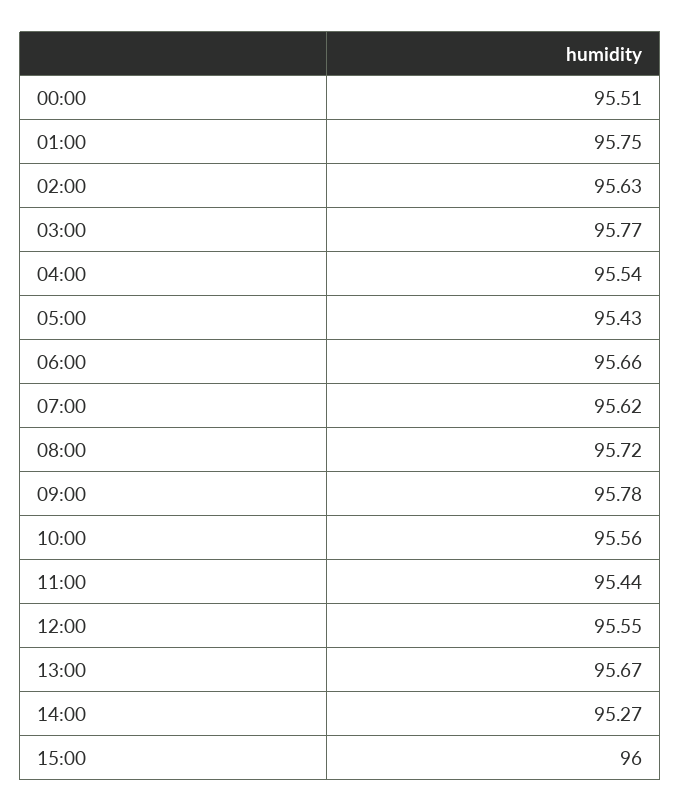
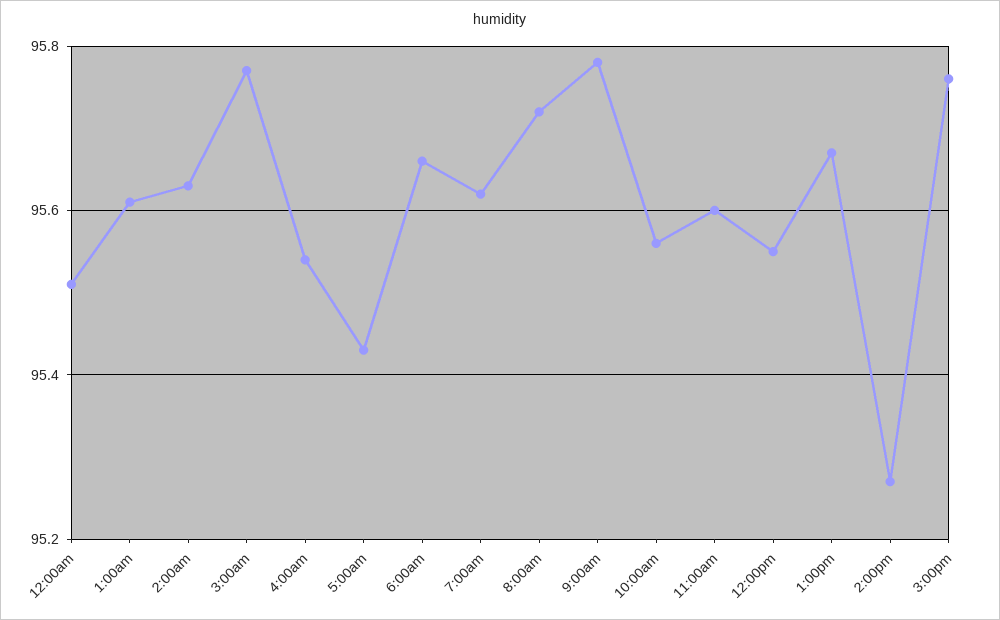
01:00: 95.75 -> 95.6
11:00: 95.44 -> 95.6
15:00: 96 -> 95.75

